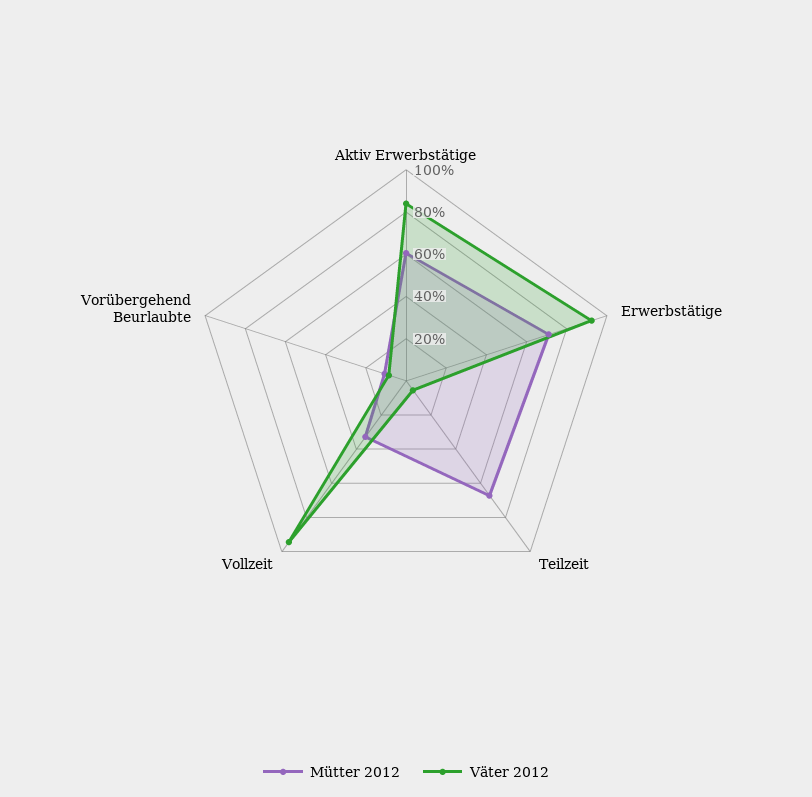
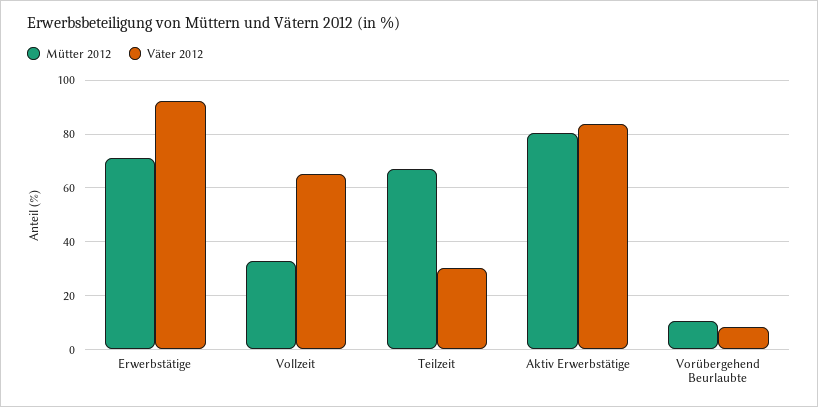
Mütter 2012, Aktiv Erwerbstätige: 60 -> 80
Väter 2012, Teilzeit: 5 -> 30
Väter 2012, Vollzeit: 95 -> 65

